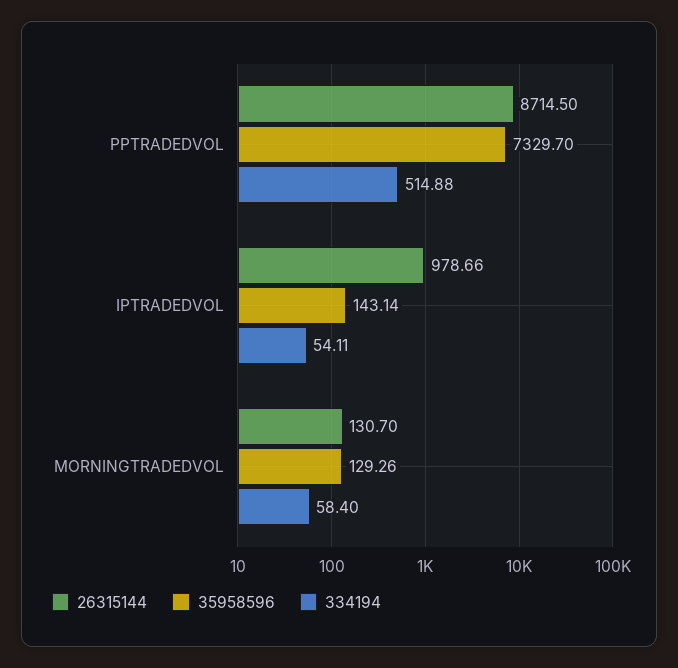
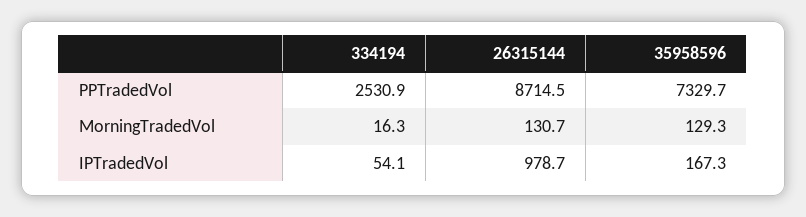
334194, PPTRADEDVOL: 514.88 -> 2530.9
35958596, IPTRADEDVOL: 143.14 -> 167.3
334194, MORNINGTRADEDVOL: 58.4 -> 16.3

